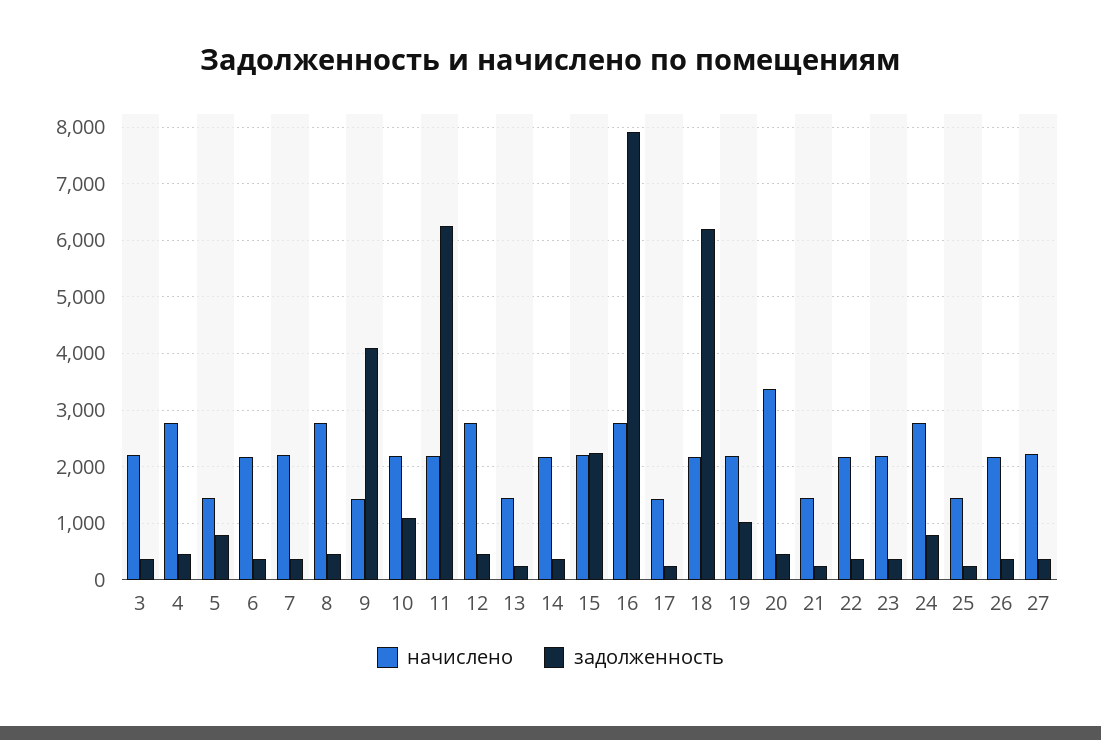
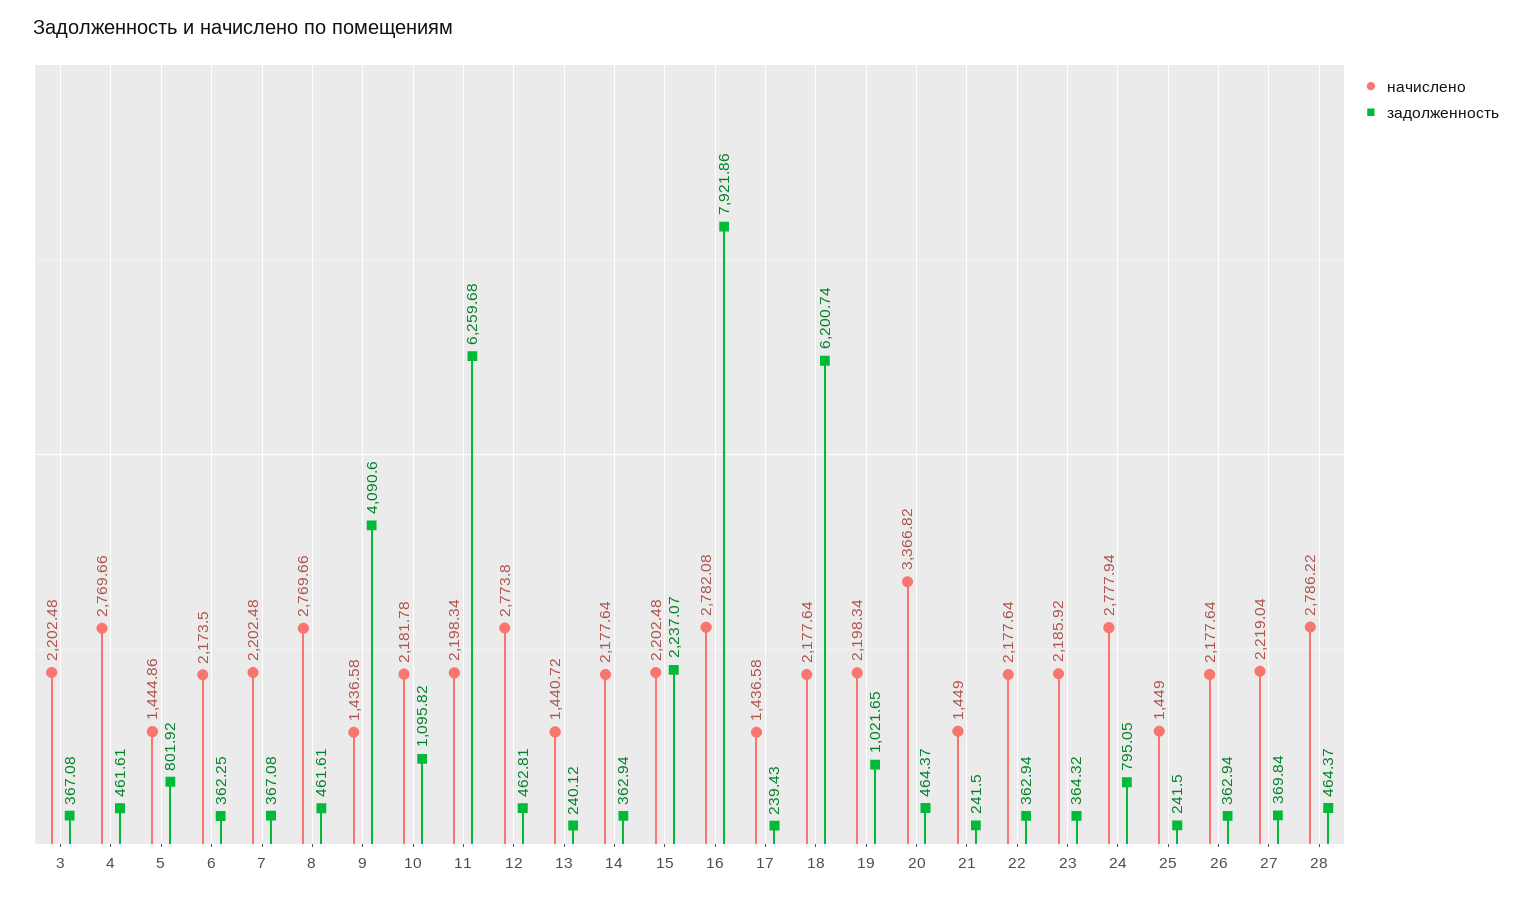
начислено, 28: none -> 2786.22
задолженность, 28: none -> 464.37

